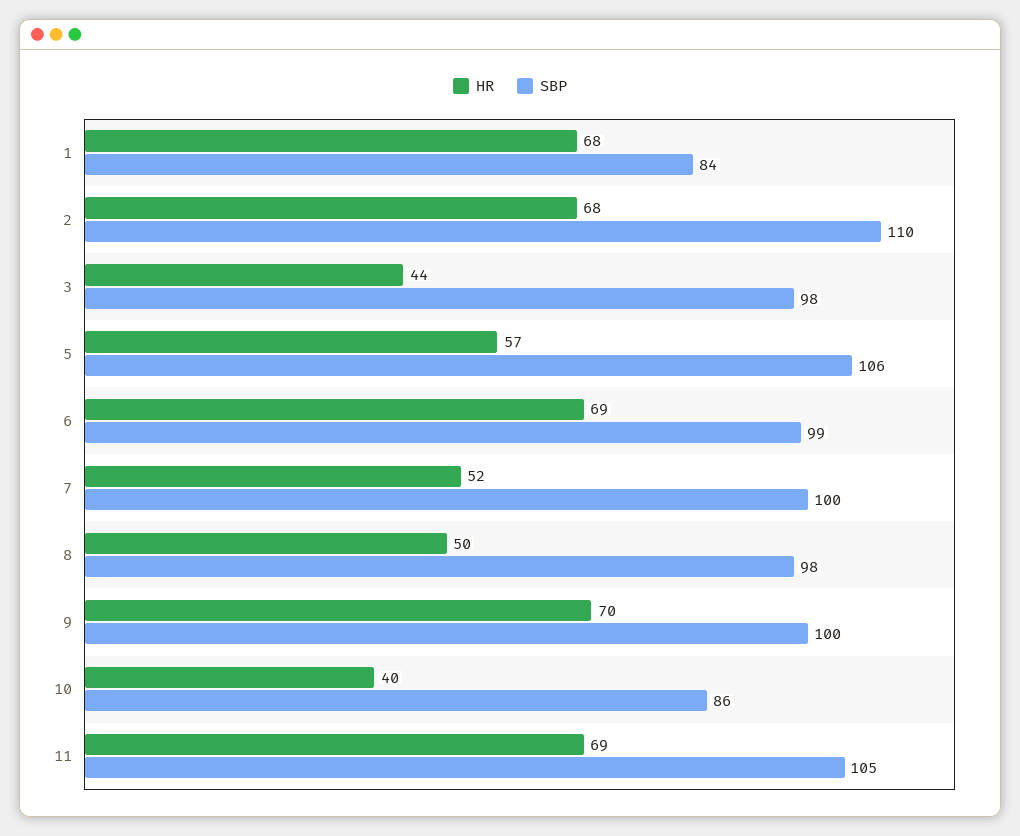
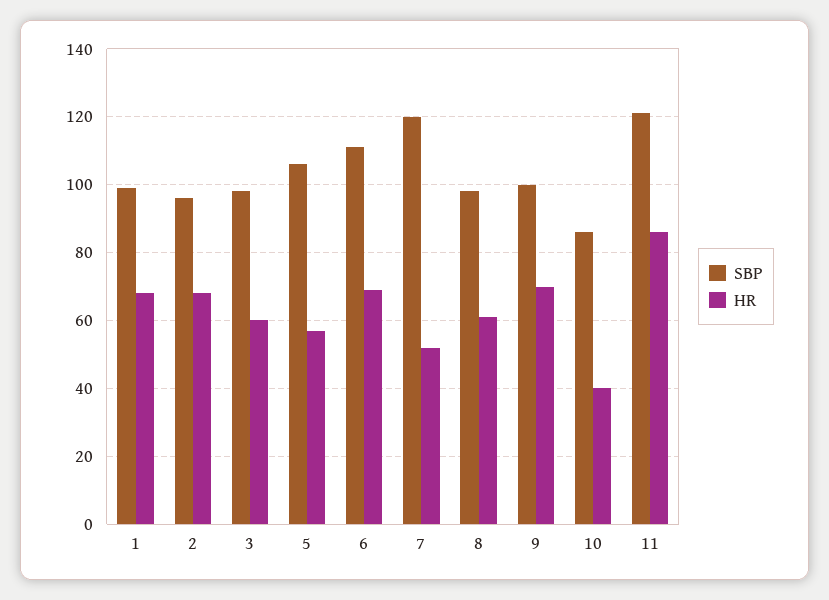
SBP, 1: 84 -> 100
SBP, 2: 110 -> 95
HR, 3: 44 -> 60
SBP, 6: 99 -> 110
SBP, 7: 100 -> 120
HR, 8: 50 -> 60
HR, 11: 69 -> 85
SBP, 11: 105 -> 120

